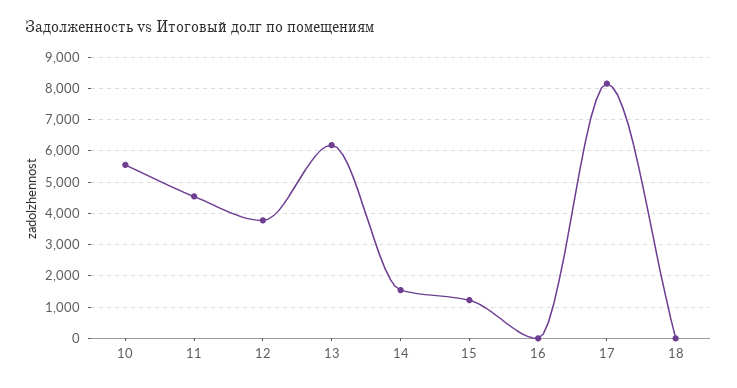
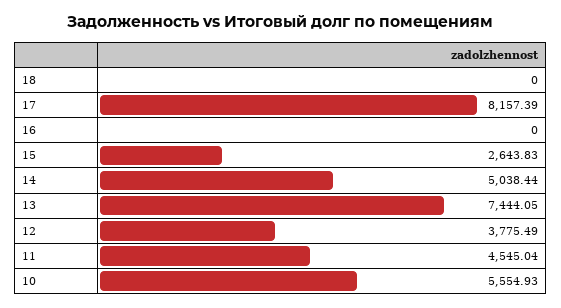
13: 6200 -> 7444.05
14: 1600 -> 5038.44
15: 1200 -> 2643.83

